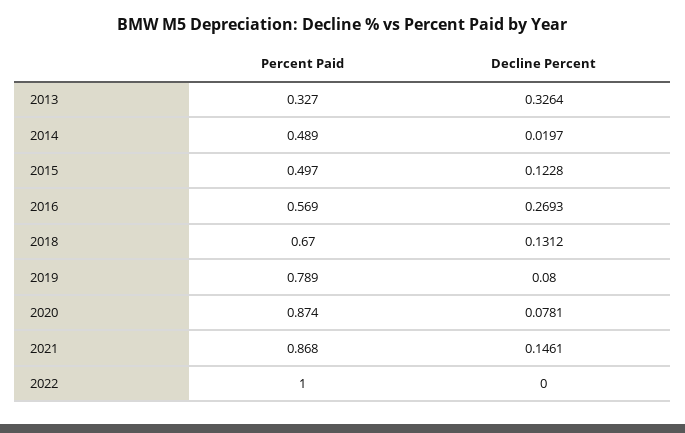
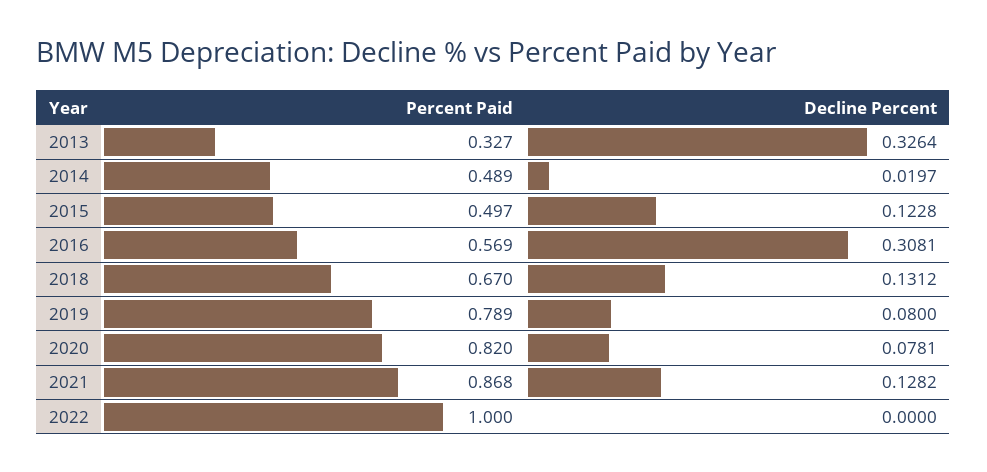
Decline Percent, 2016: 0.2693 -> 0.3081
Percent Paid, 2020: 0.874 -> 0.82
Decline Percent, 2021: 0.1461 -> 0.1282

